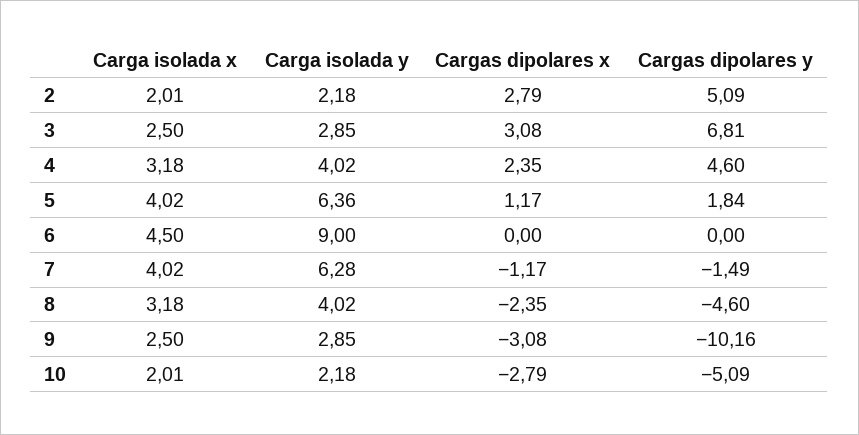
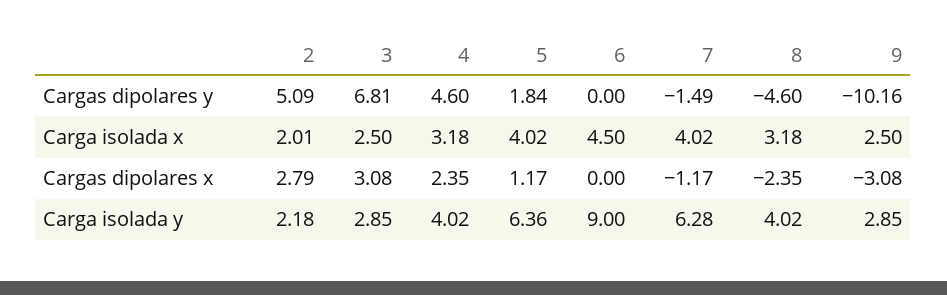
Carga isolada x, 10: 2.01 -> none
Carga isolada y, 10: 2.18 -> none
Cargas dipolares x, 10: -2.79 -> none
Cargas dipolares y, 10: -5.09 -> none

